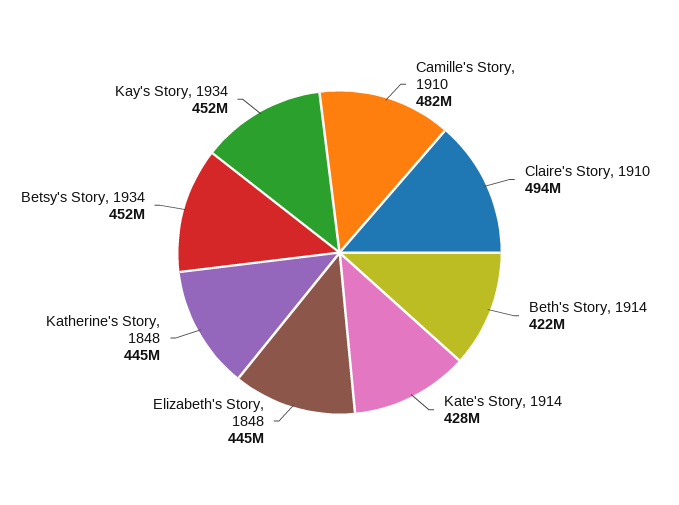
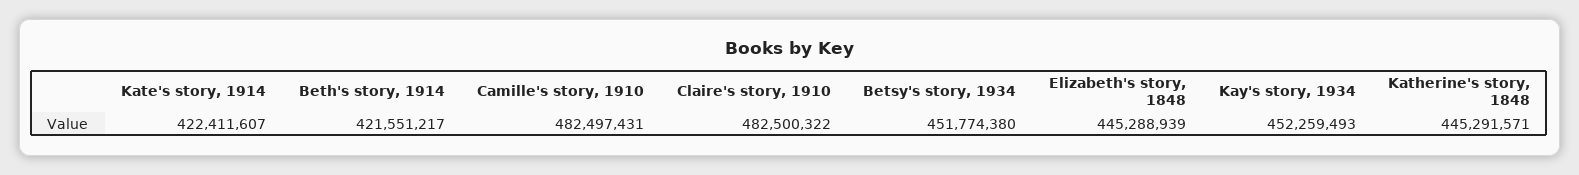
Claire's Story, 1910: 494000000 -> 482500322
Kate's Story, 1914: 428000000 -> 422411607

